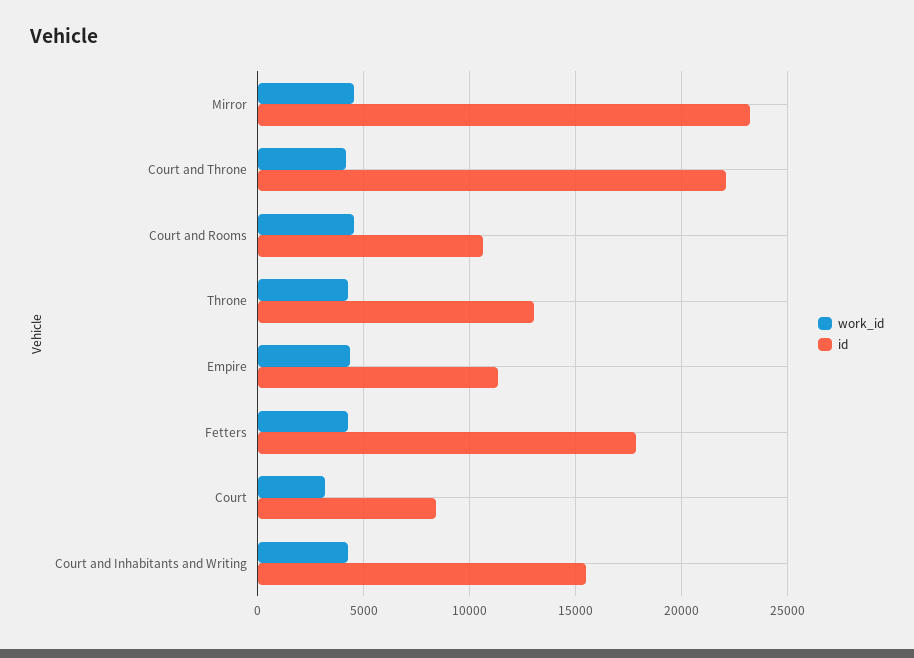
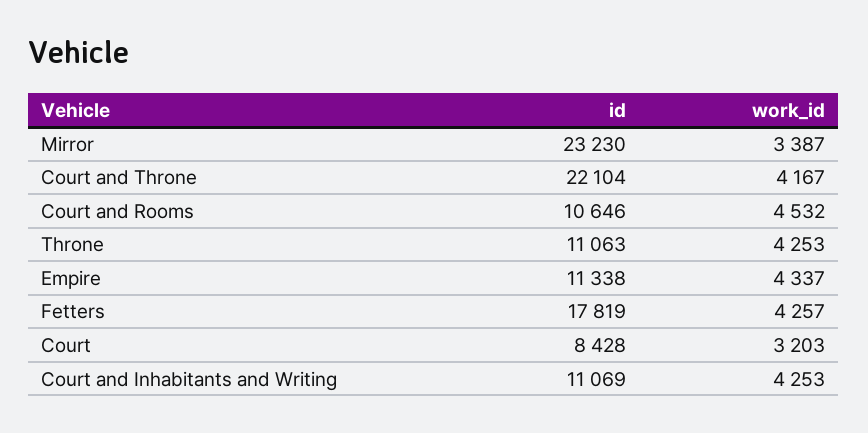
work_id, Mirror: 4500 -> 3387
id, Throne: 13000 -> 11063
id, Court and Inhabitants and Writing: 15500 -> 11069

